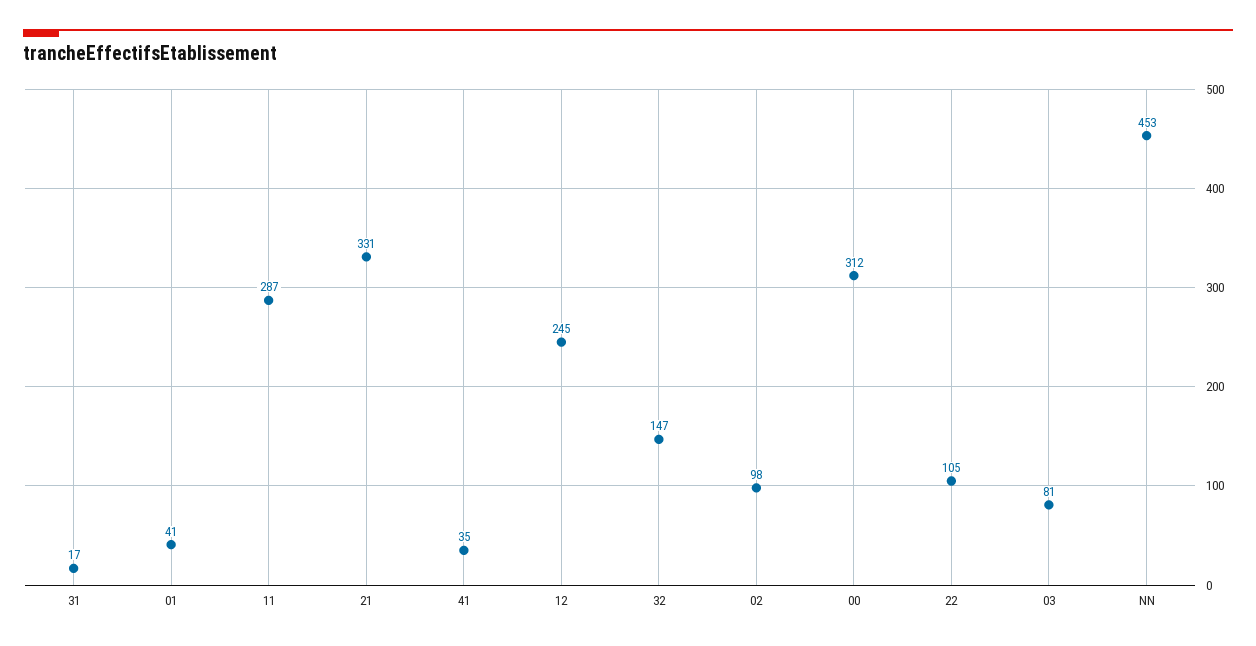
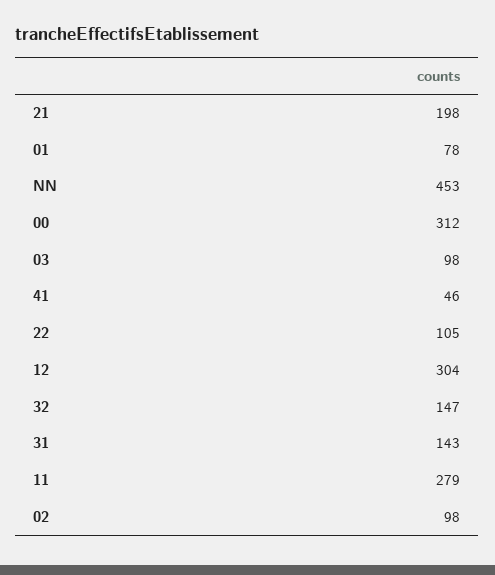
31: 17 -> 143
01: 41 -> 78
11: 287 -> 279
21: 331 -> 198
41: 35 -> 46
12: 245 -> 304
03: 81 -> 98

